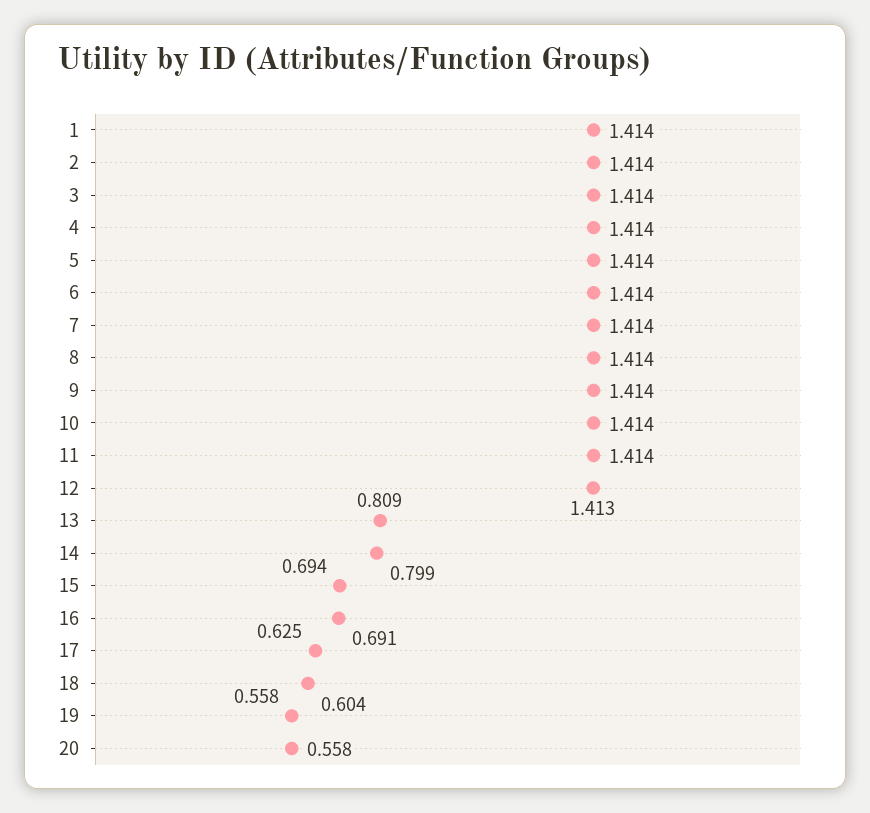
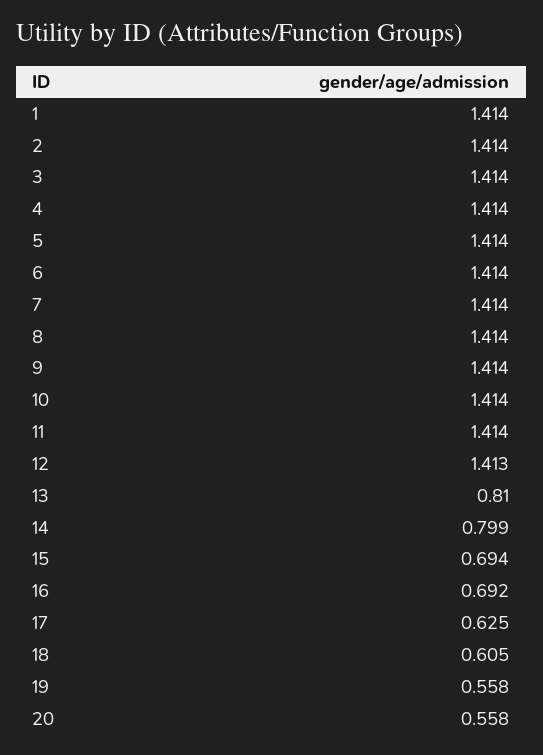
13: 0.809 -> 0.81
16: 0.691 -> 0.692
18: 0.604 -> 0.605

